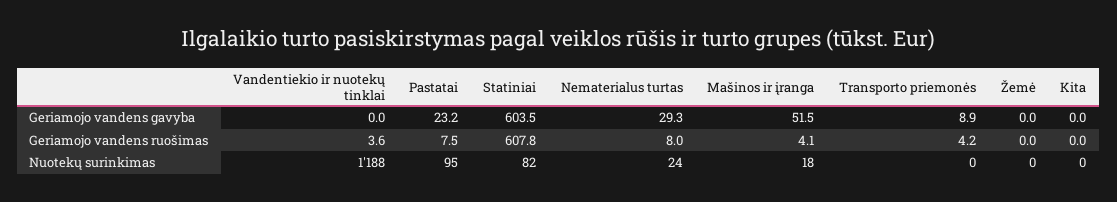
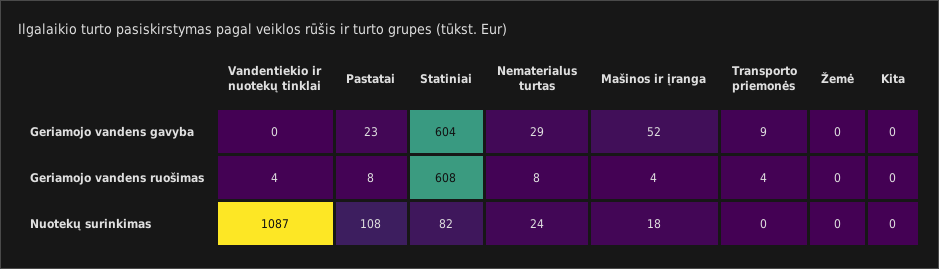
Vandentiekio ir nuotekų tinklai, Nuotekų surinkimas: 1188 -> 1087
Pastatai, Nuotekų surinkimas: 95 -> 108

